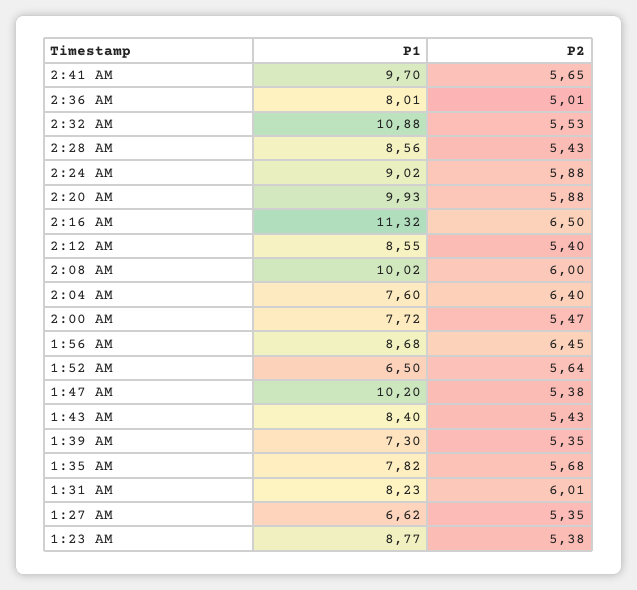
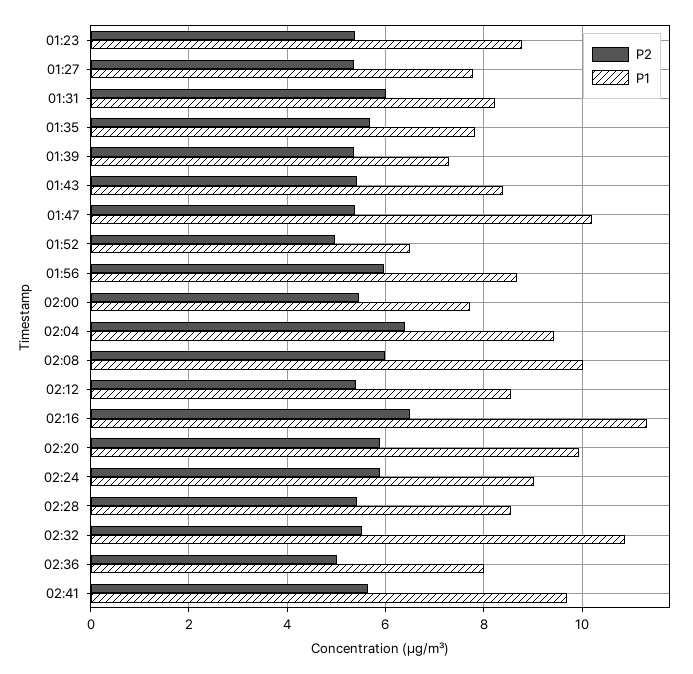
P1, 2:04 AM: 7.6 -> 9.4
P2, 1:56 AM: 6.45 -> 6
P2, 1:52 AM: 5.64 -> 5
P1, 1:27 AM: 6.62 -> 7.8

